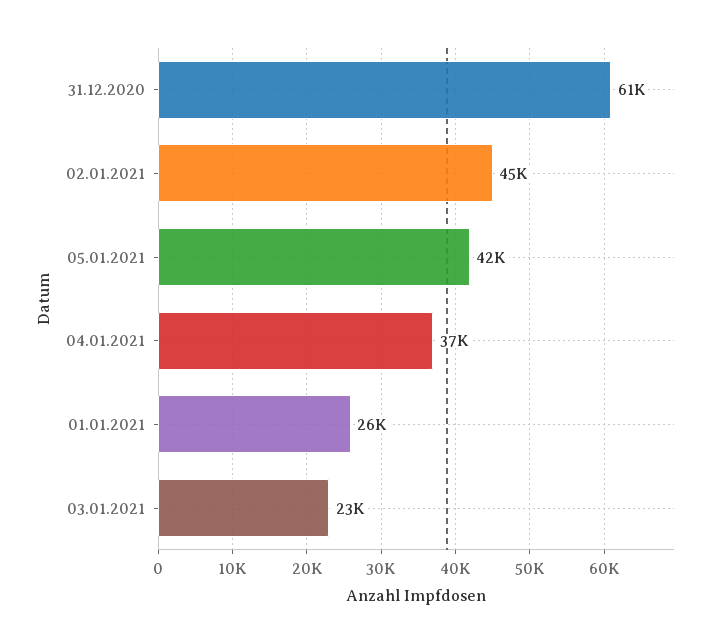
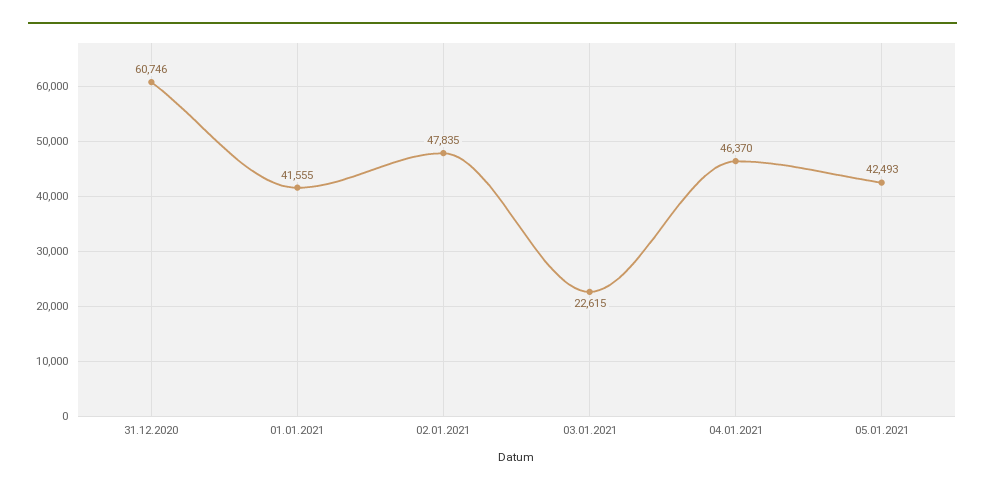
02.01.2021: 45000 -> 47835
04.01.2021: 37000 -> 46370
01.01.2021: 26000 -> 41555

